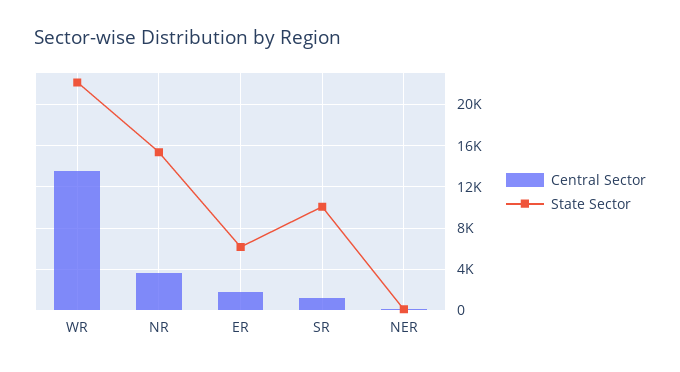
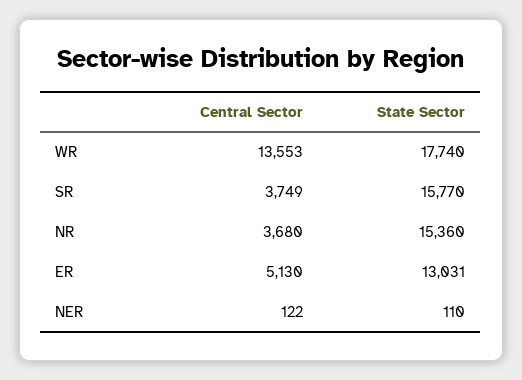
State Sector, WR: 22000 -> 17740
Central Sector, ER: 2000 -> 5130
State Sector, ER: 6000 -> 13031
Central Sector, SR: 1000 -> 3749
State Sector, SR: 10000 -> 15770

